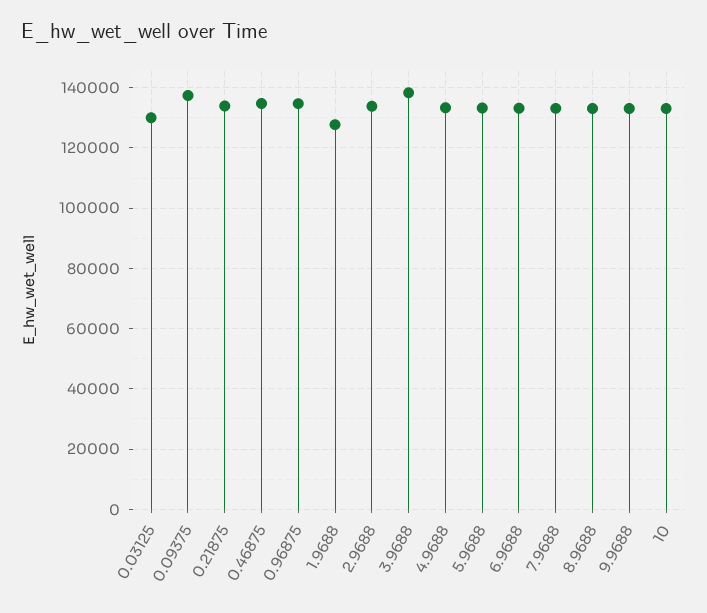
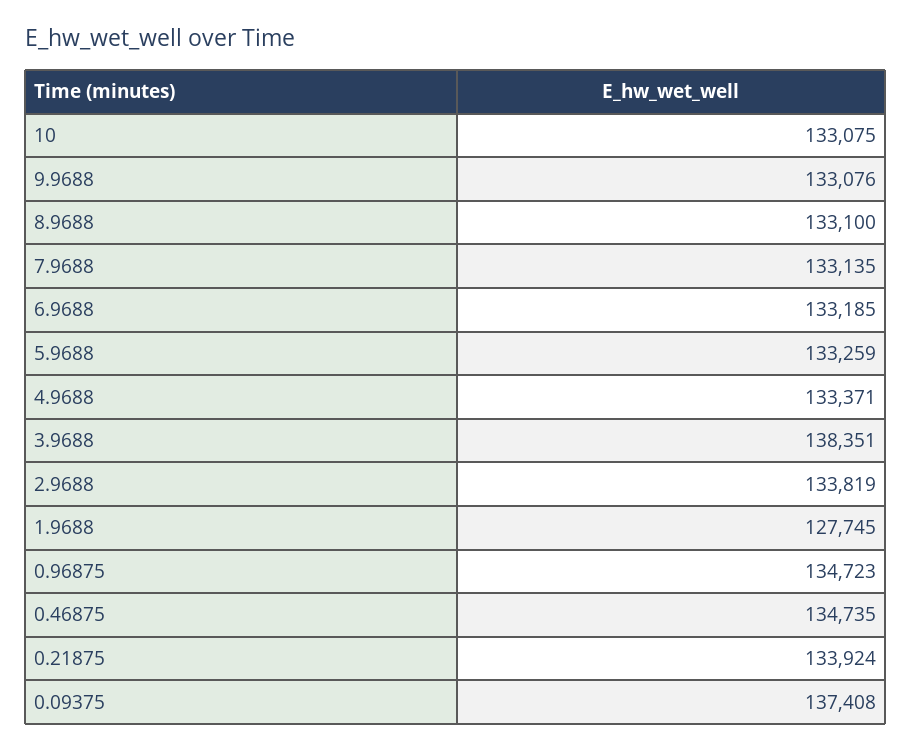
0.03125: 130000 -> none

